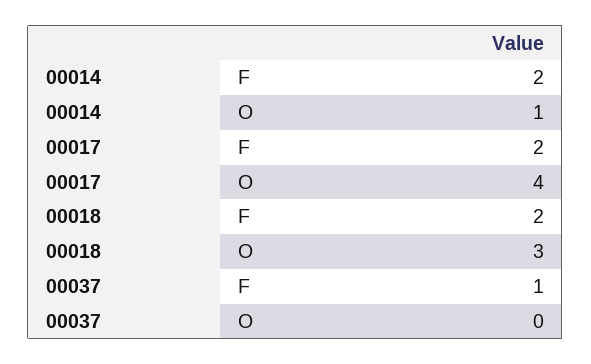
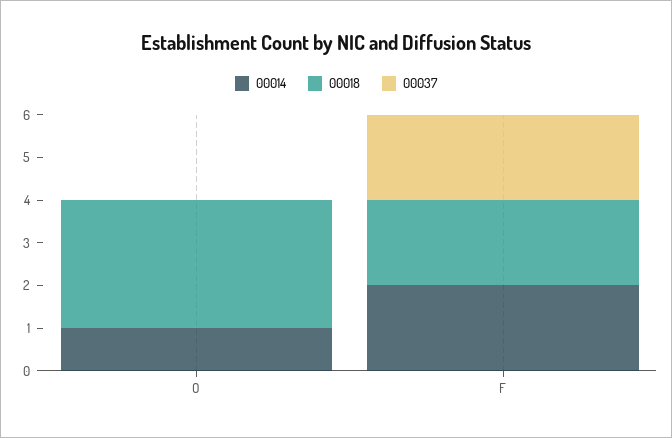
00017, F: 2 -> none
00017, O: 4 -> none
00037, F: 1 -> 2

